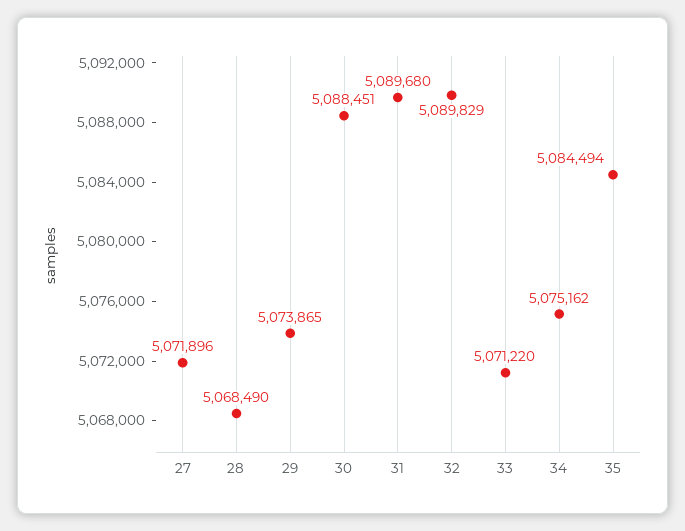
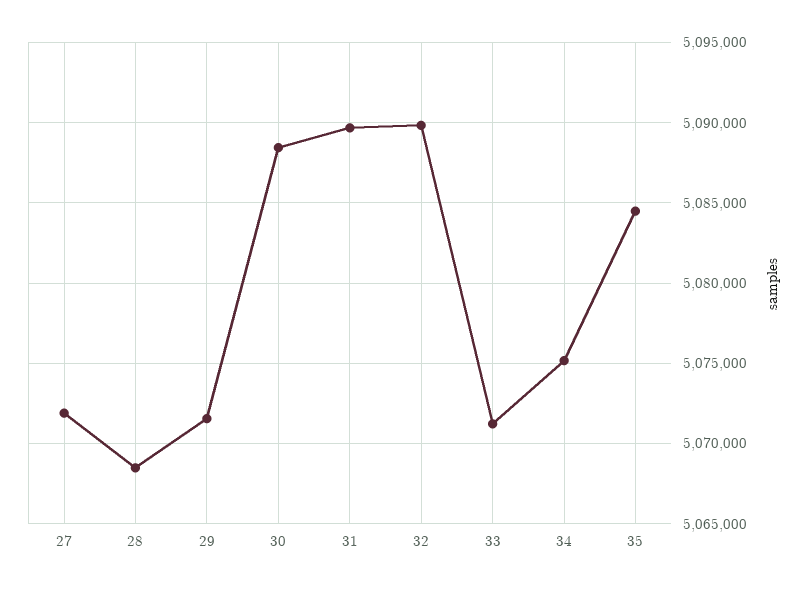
29: 5073865 -> 5071500

